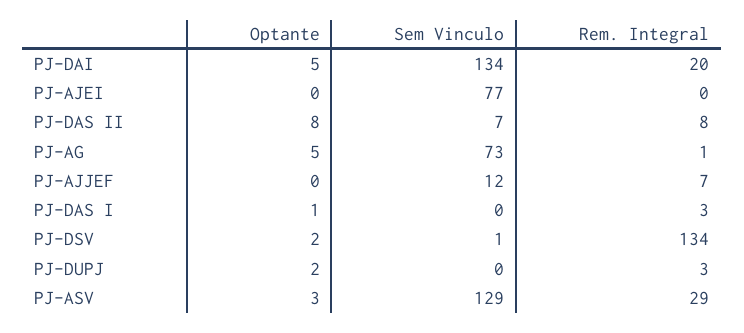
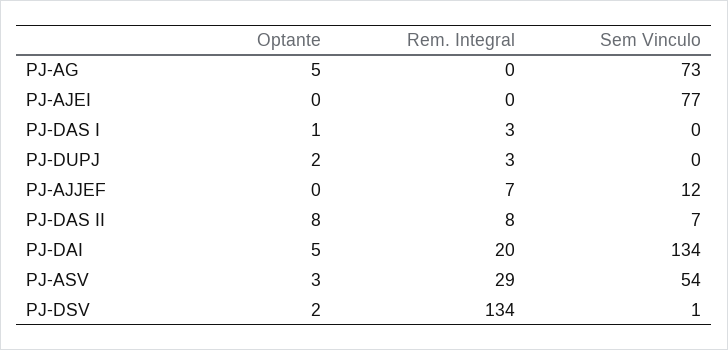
Rem. Integral, PJ-AG: 1 -> 0
Sem Vinculo, PJ-ASV: 129 -> 54

